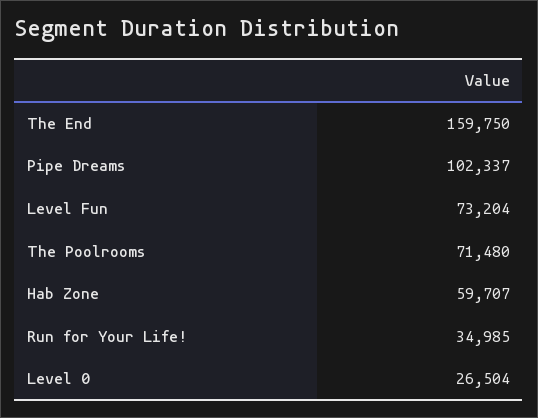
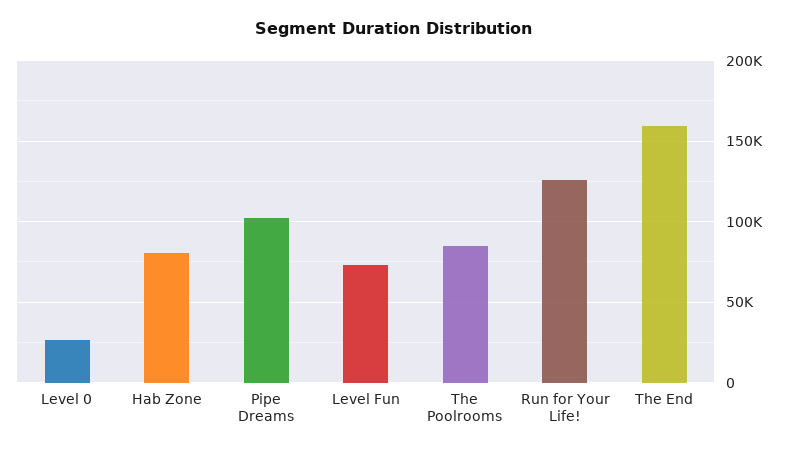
The Poolrooms: 71480 -> 85000
Hab Zone: 59707 -> 80000
Run for Your Life!: 34985 -> 125000

